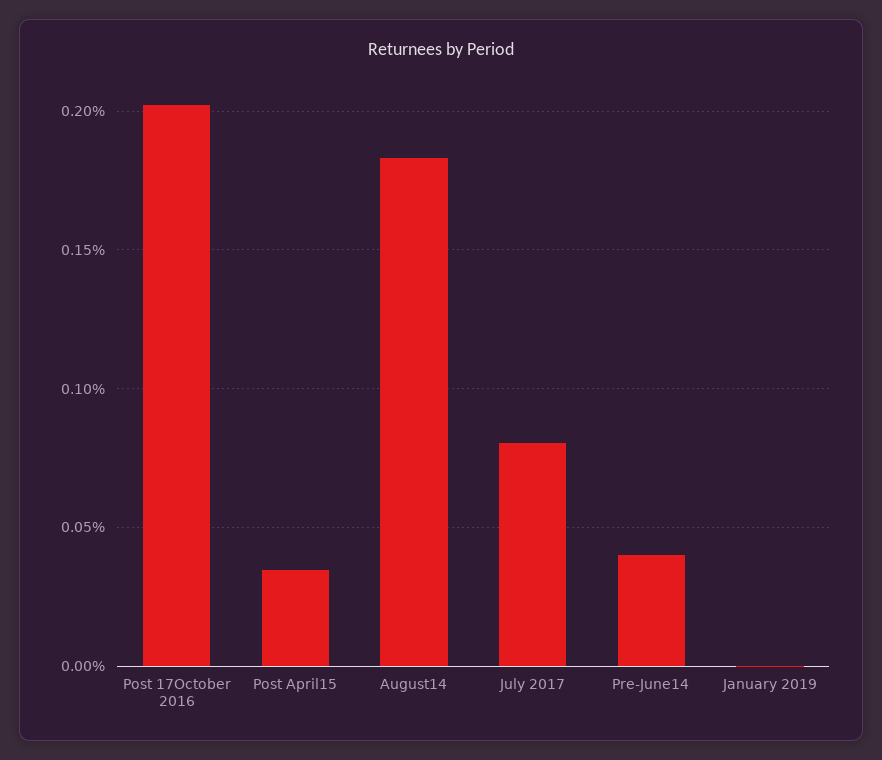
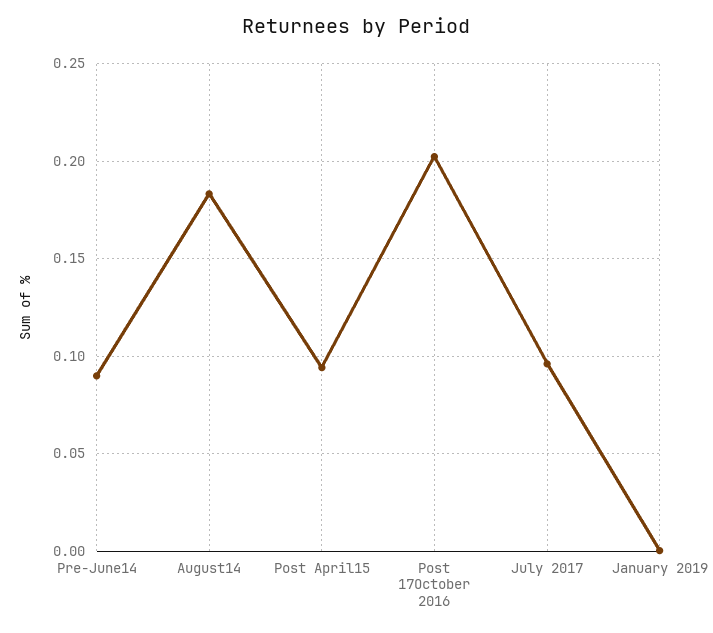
Post April15: 0.035 -> 0.095
July 2017: 0.08 -> 0.095
Pre-June14: 0.04 -> 0.09

